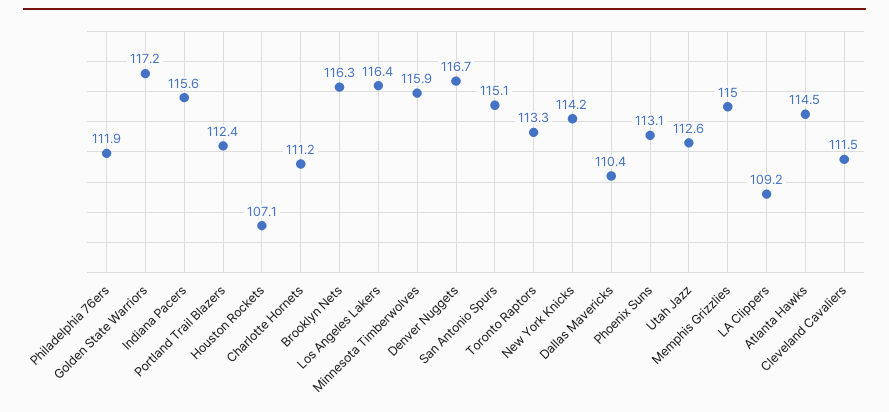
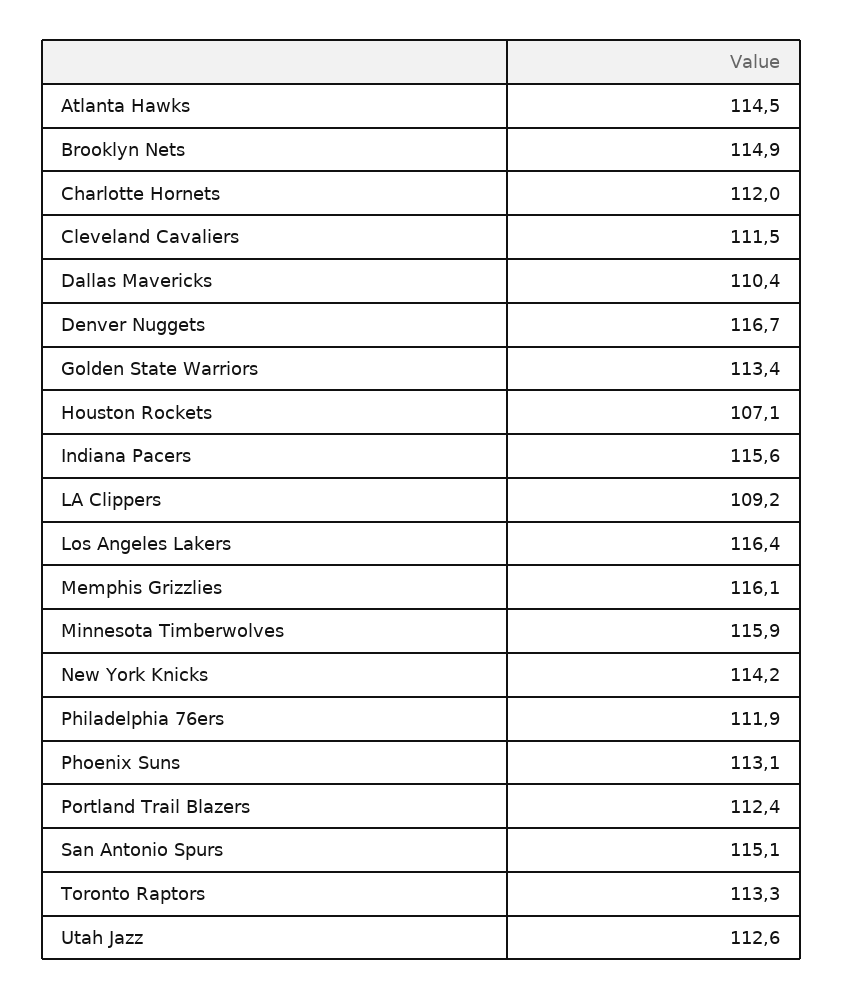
Golden State Warriors: 117.2 -> 113.4
Charlotte Hornets: 111.2 -> 112
Brooklyn Nets: 116.3 -> 114.9
Memphis Grizzlies: 115 -> 116.1

